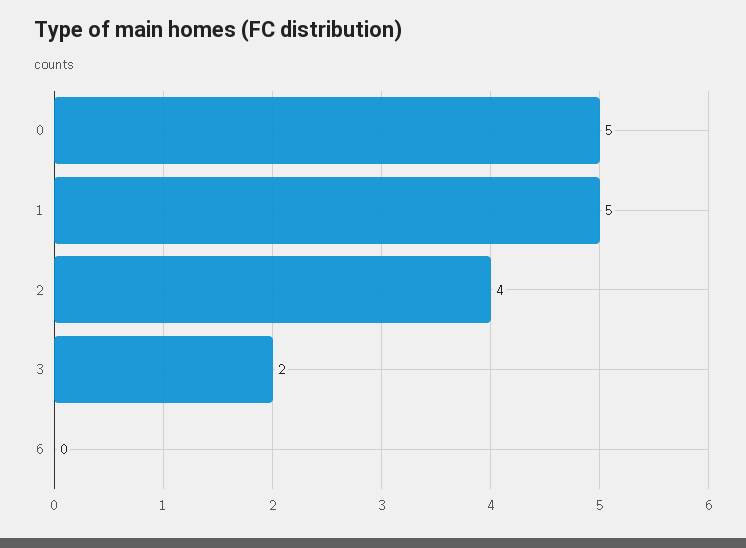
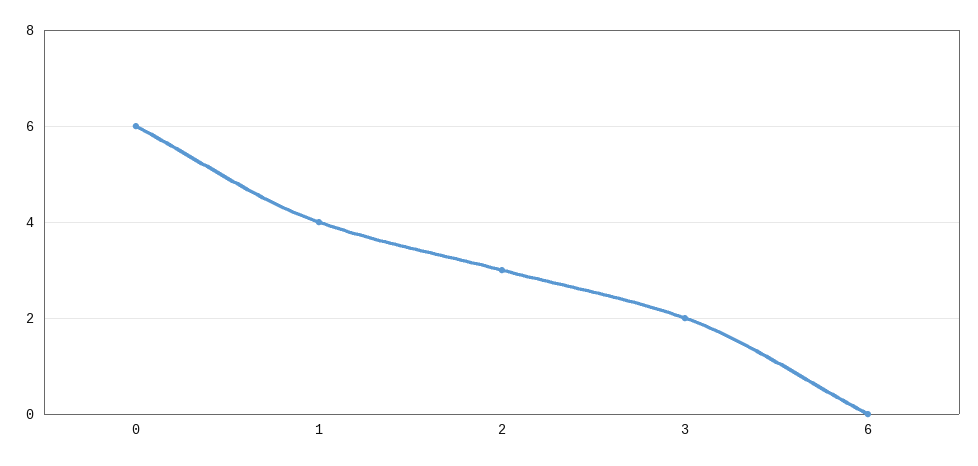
0: 5 -> 6
1: 5 -> 4
2: 4 -> 3

